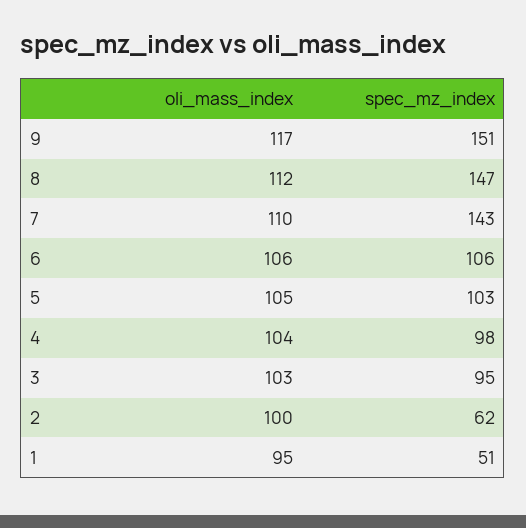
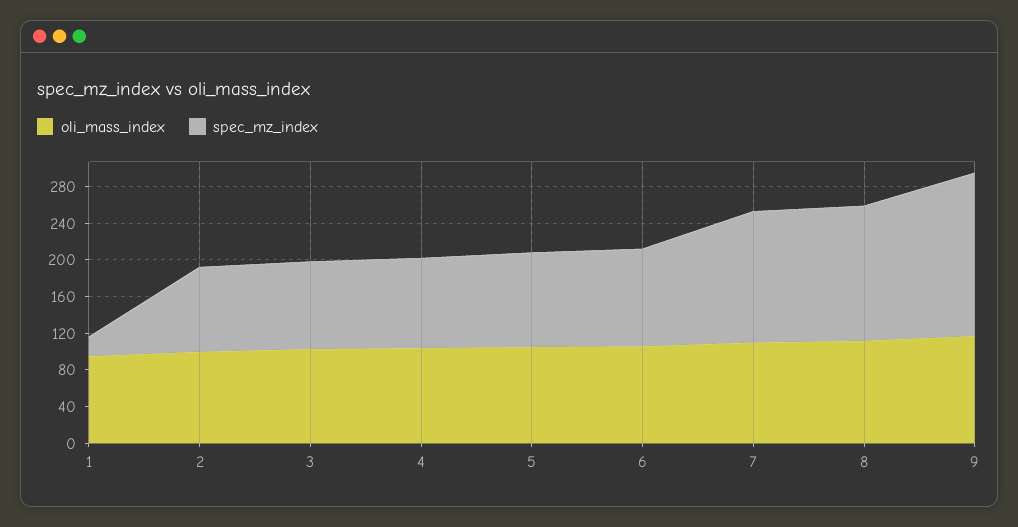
spec_mz_index, 9: 151 -> 180
spec_mz_index, 2: 62 -> 90
spec_mz_index, 1: 51 -> 20

